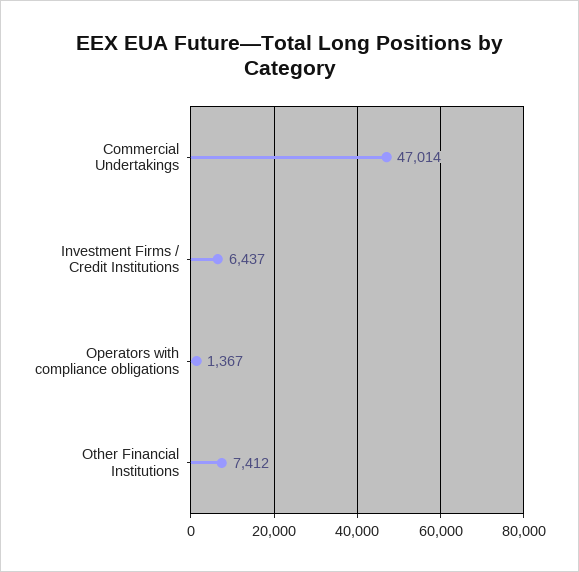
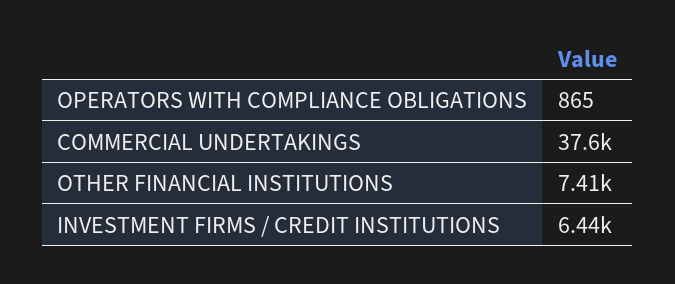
Commercial Undertakings: 47014 -> 37600
Operators with compliance obligations: 1367 -> 865

